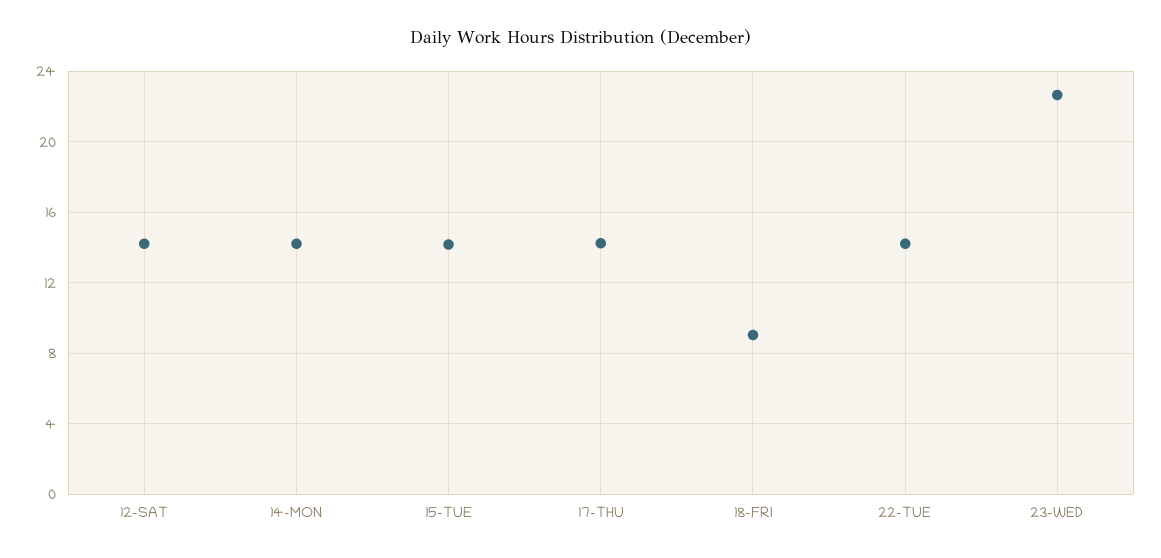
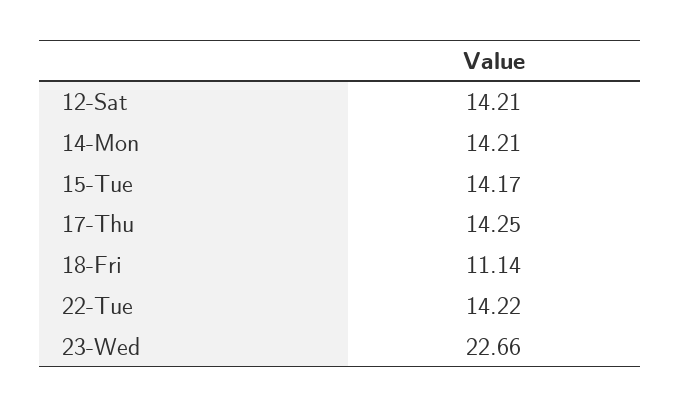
18-FRI: 9 -> 11.14

